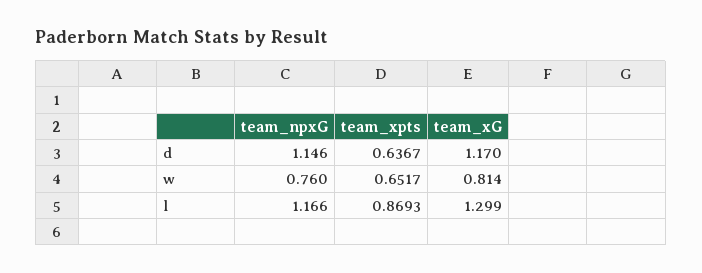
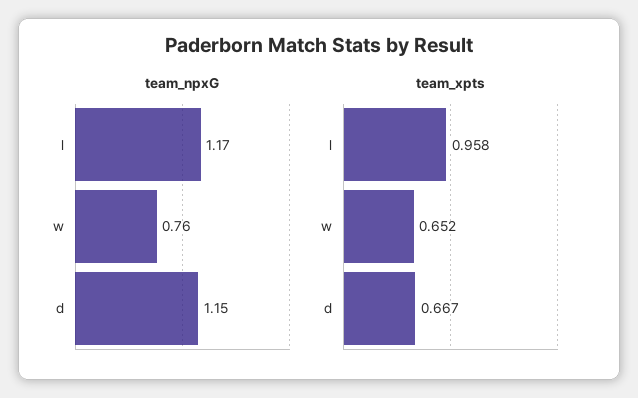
team_xpts, d: 0.6367 -> 0.667
team_xG, d: 1.17 -> none
team_xG, w: 0.814 -> none
team_xpts, l: 0.8693 -> 0.958
team_xG, l: 1.299 -> none

